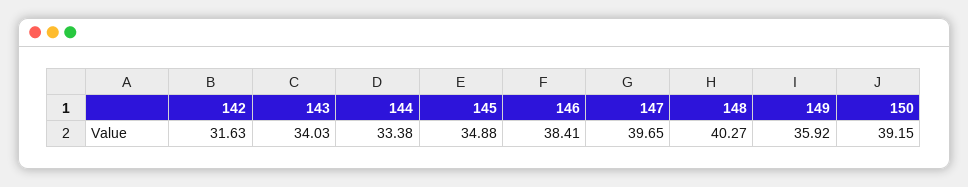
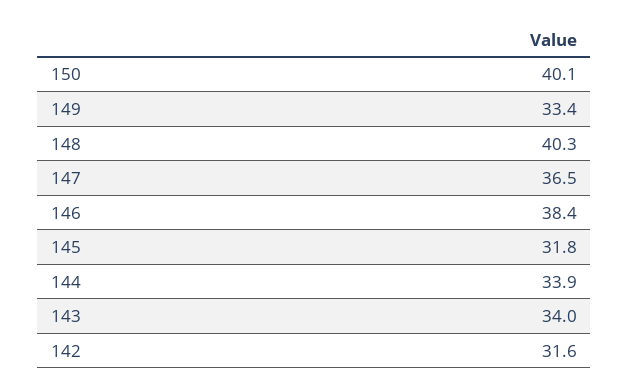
144: 33.38 -> 33.9
145: 34.88 -> 31.8
147: 39.65 -> 36.5
149: 35.92 -> 33.4
150: 39.15 -> 40.1

